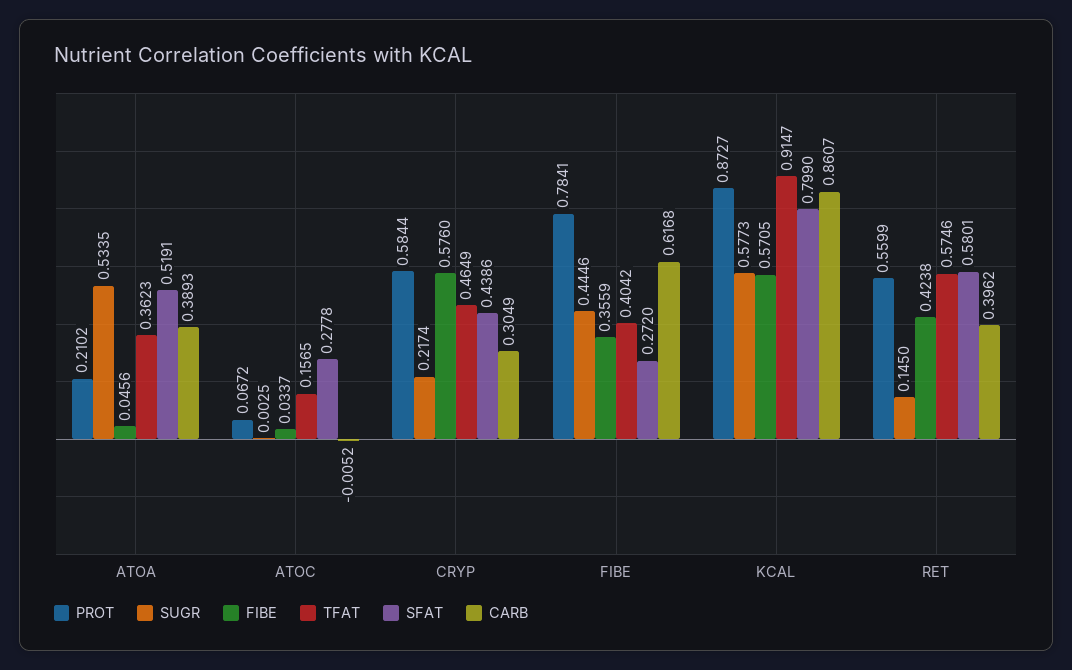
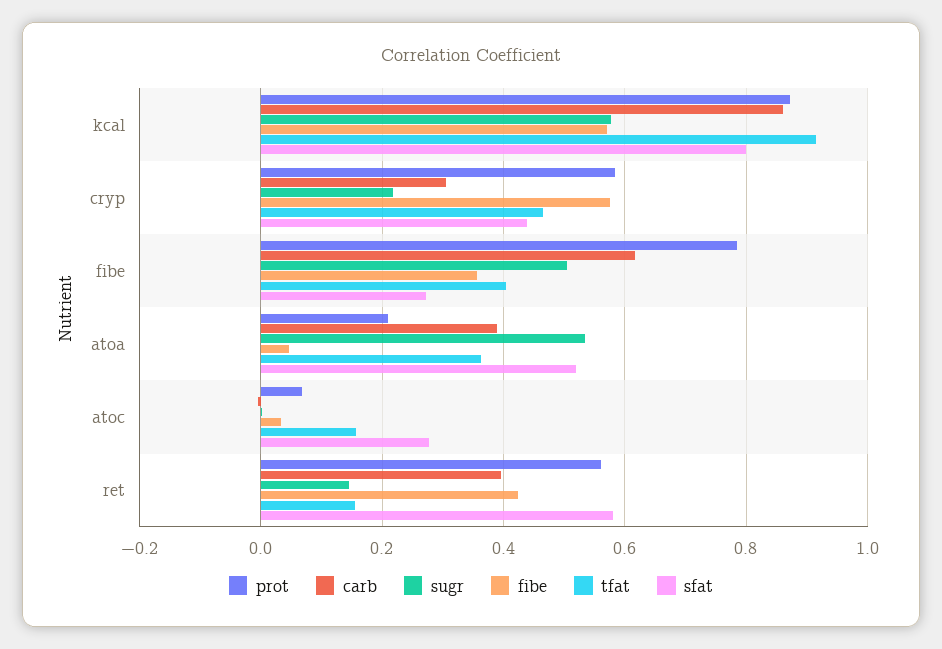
SUGR, FIBE: 0.4446 -> 0.5
TFAT, RET: 0.5746 -> 0.16

